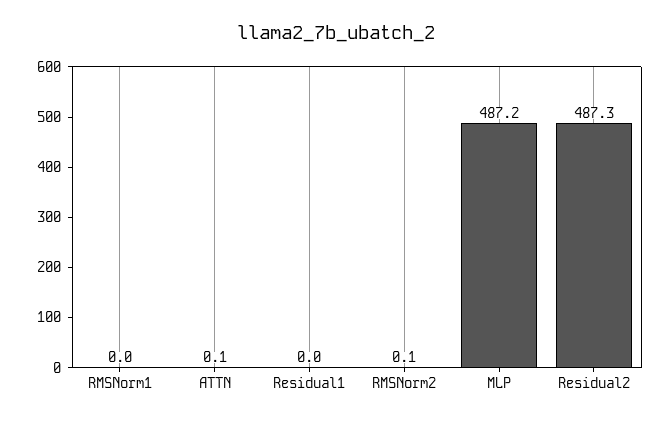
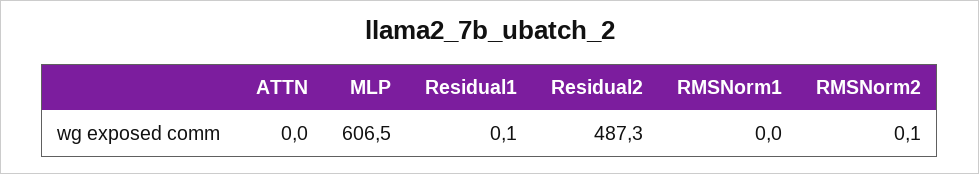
ATTN: 0.1 -> 0
Residual1: 0 -> 0.1
MLP: 487.2 -> 606.5

